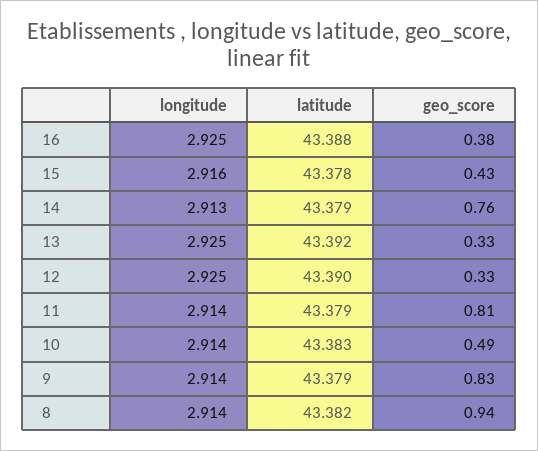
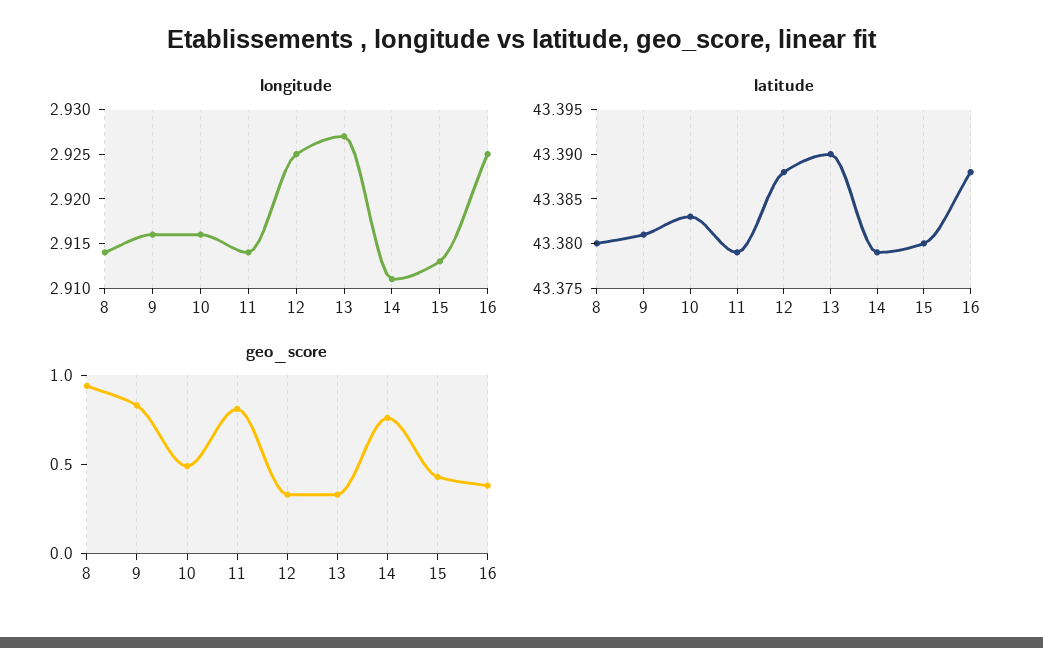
longitude, 15: 2.916 -> 2.913
latitude, 15: 43.378 -> 43.38
longitude, 14: 2.913 -> 2.911
longitude, 13: 2.925 -> 2.927
latitude, 13: 43.392 -> 43.39
latitude, 12: 43.39 -> 43.388
longitude, 10: 2.914 -> 2.916
longitude, 9: 2.914 -> 2.916
latitude, 9: 43.379 -> 43.381
latitude, 8: 43.382 -> 43.38

